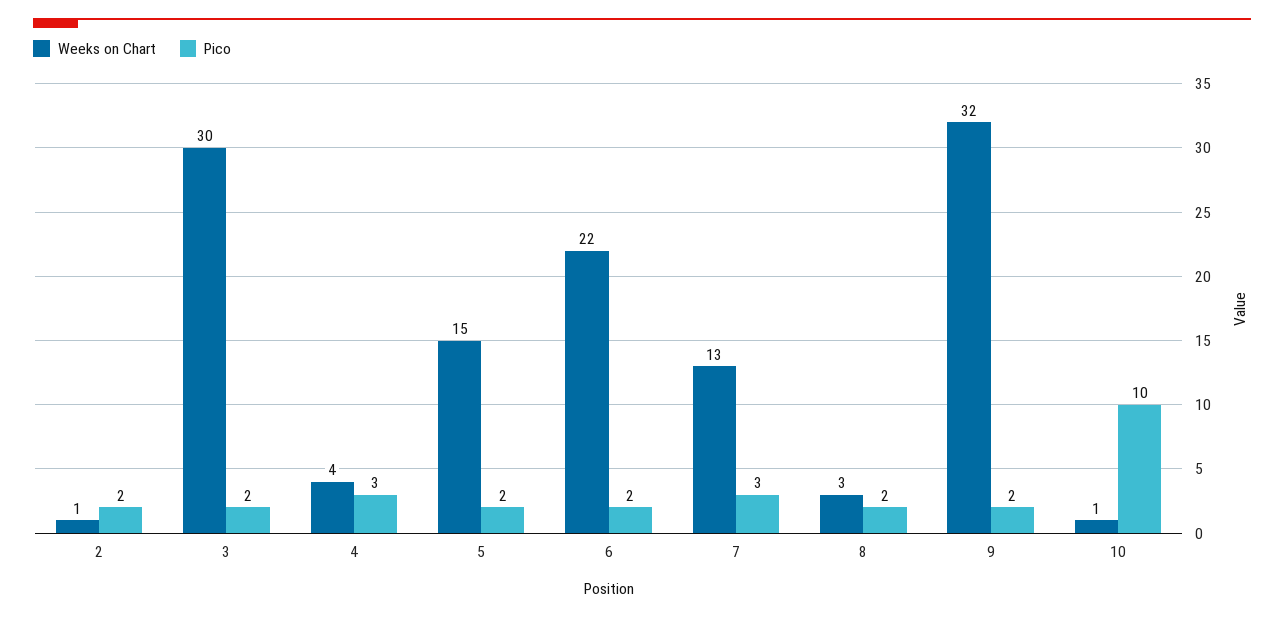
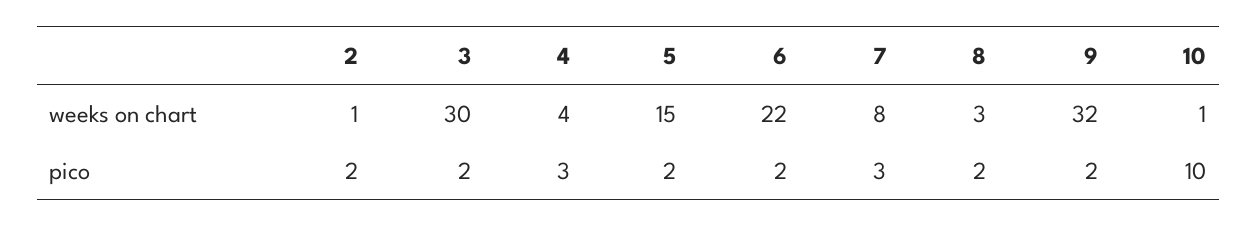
Weeks on Chart, 7: 13 -> 8

